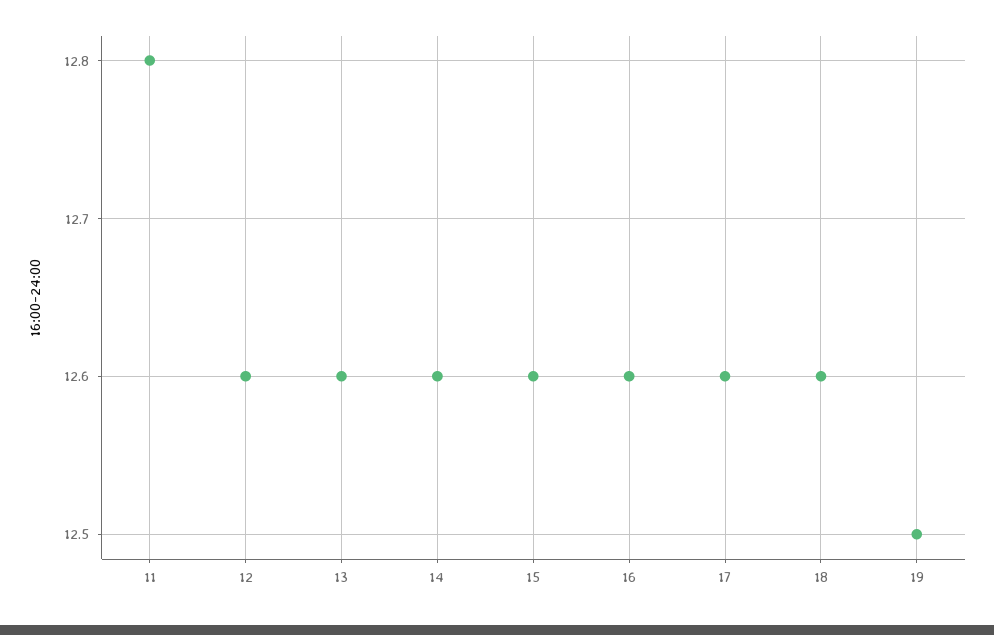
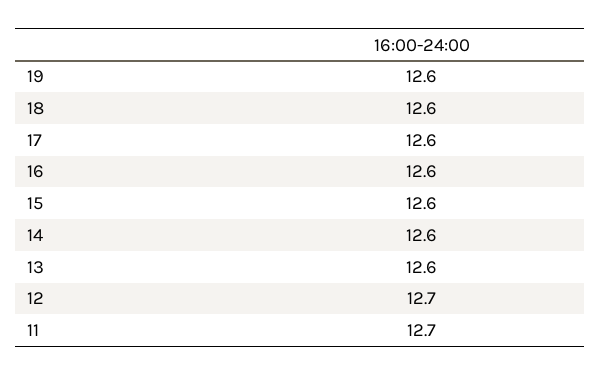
11: 12.8 -> 12.7
12: 12.6 -> 12.7
19: 12.5 -> 12.6

